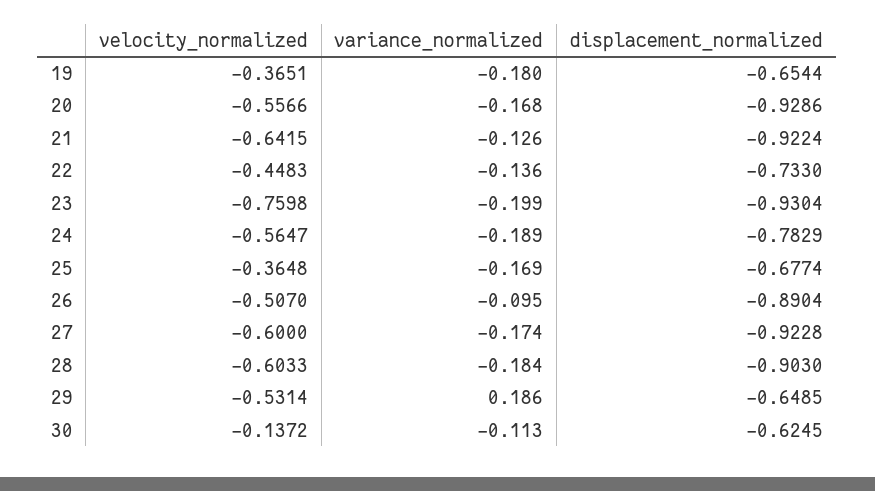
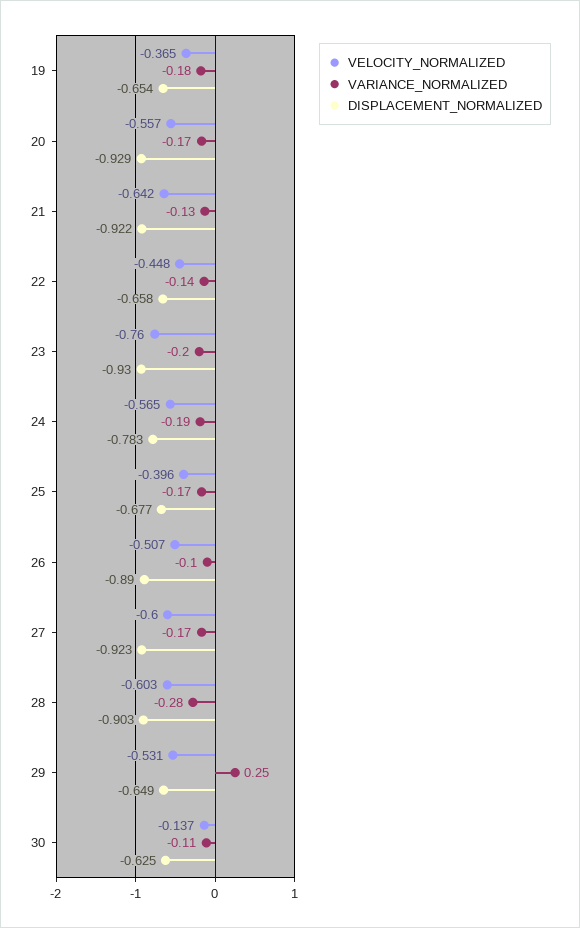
displacement_normalized, 22: -0.733 -> -0.658
velocity_normalized, 25: -0.3648 -> -0.396
variance_normalized, 28: -0.184 -> -0.28
variance_normalized, 29: 0.186 -> 0.25

